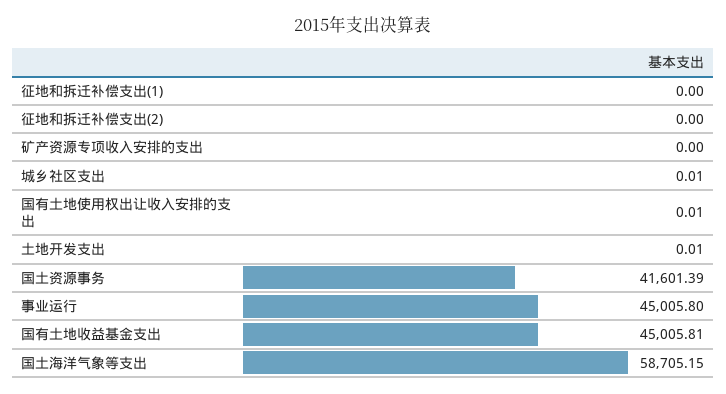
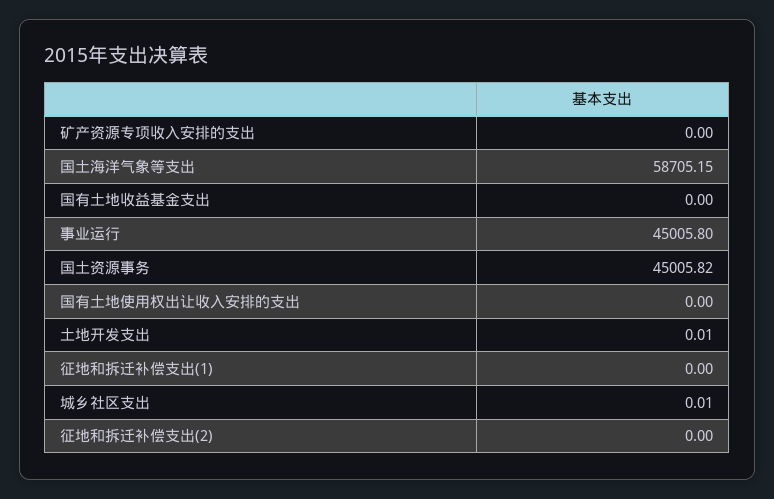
国有土地使用权出让收入安排的支出: 0.01 -> 0
国土资源事务: 41601.39 -> 45005.82
国有土地收益基金支出: 45005.81 -> 0

